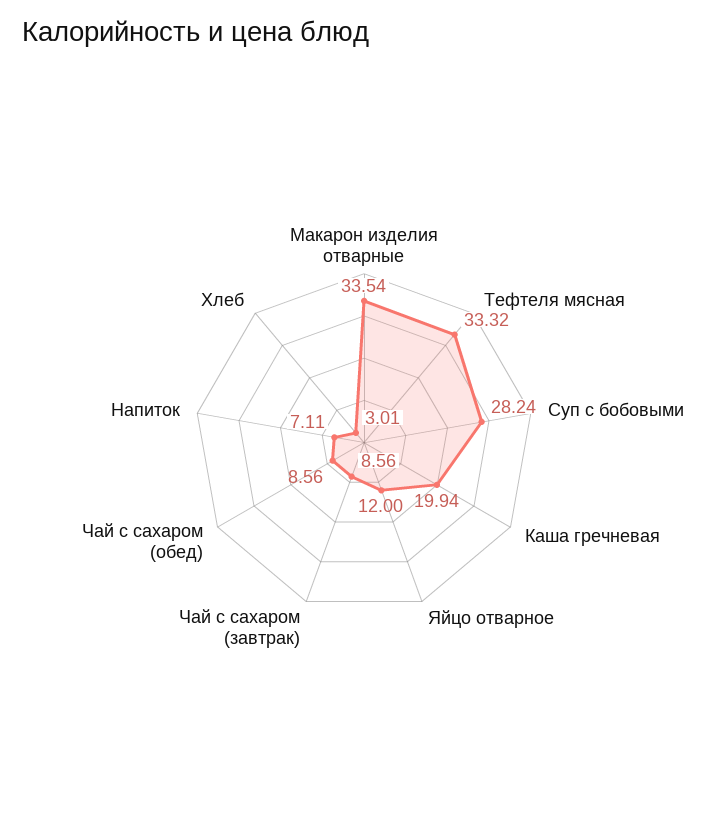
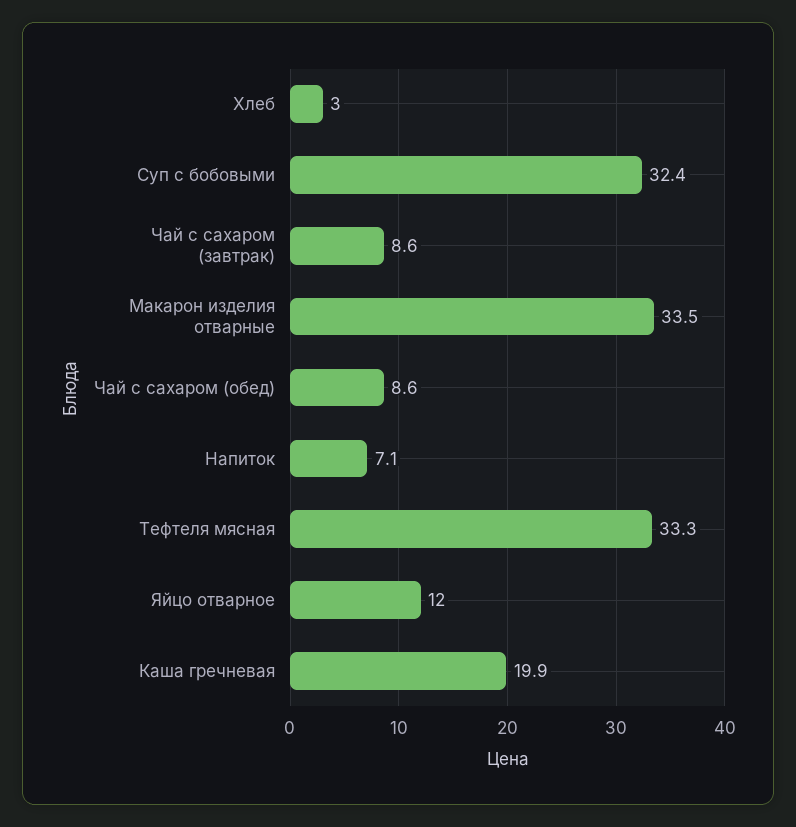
Суп с бобовыми: 28.24 -> 32.4

